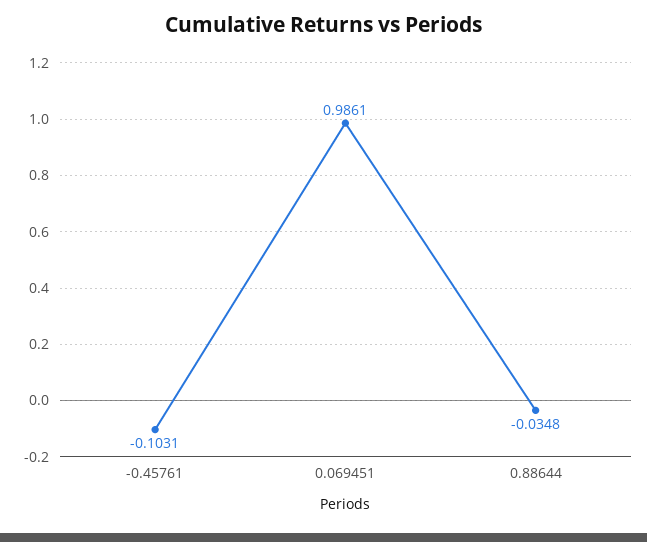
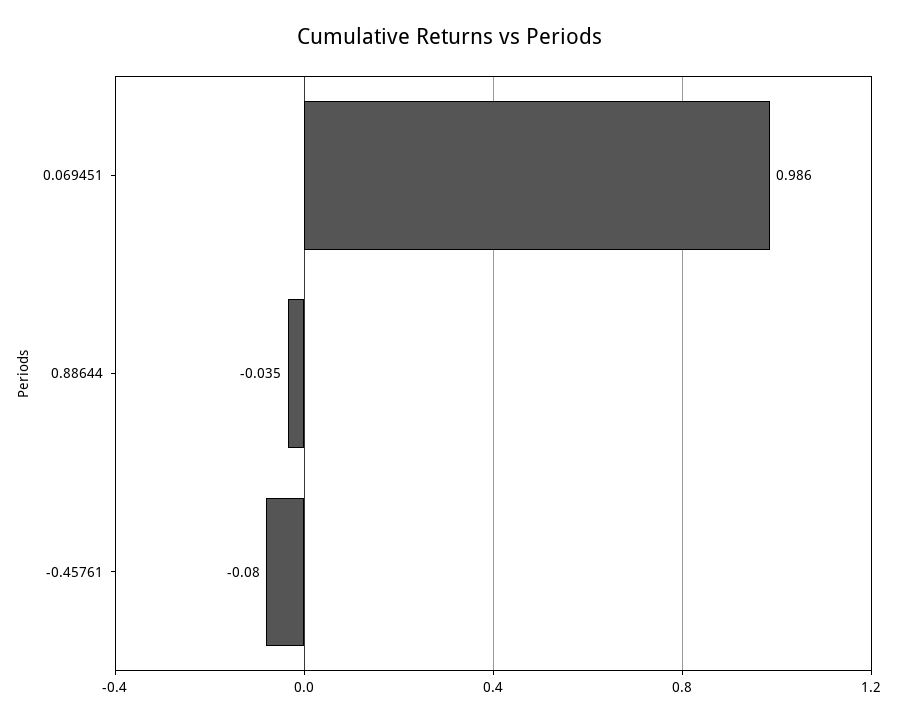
-0.45761: -0.1031 -> -0.08

